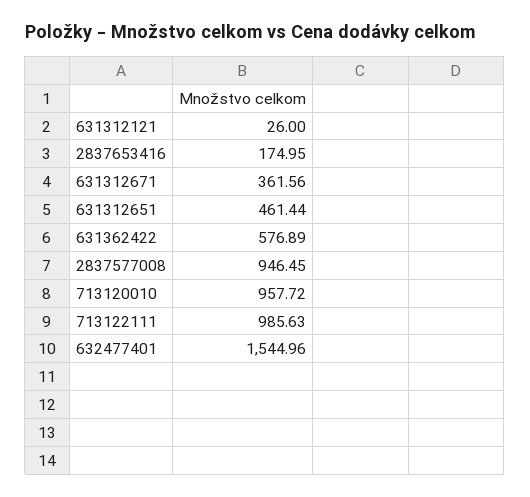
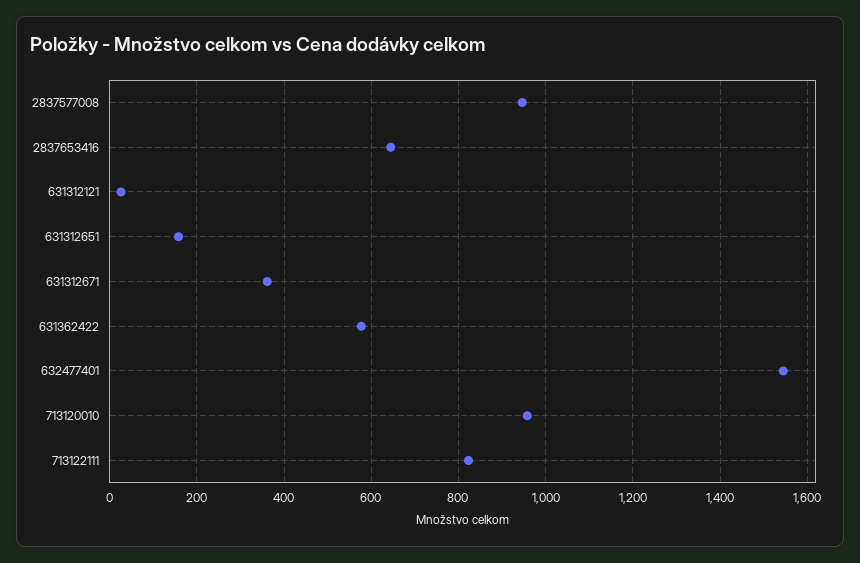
2837653416: 174.95 -> 640
631312651: 461.44 -> 160
713122111: 985.63 -> 820

